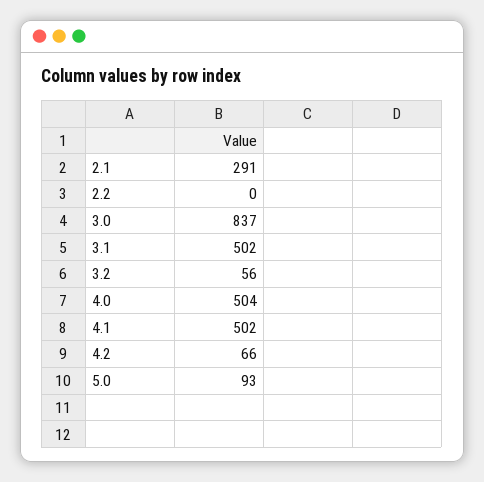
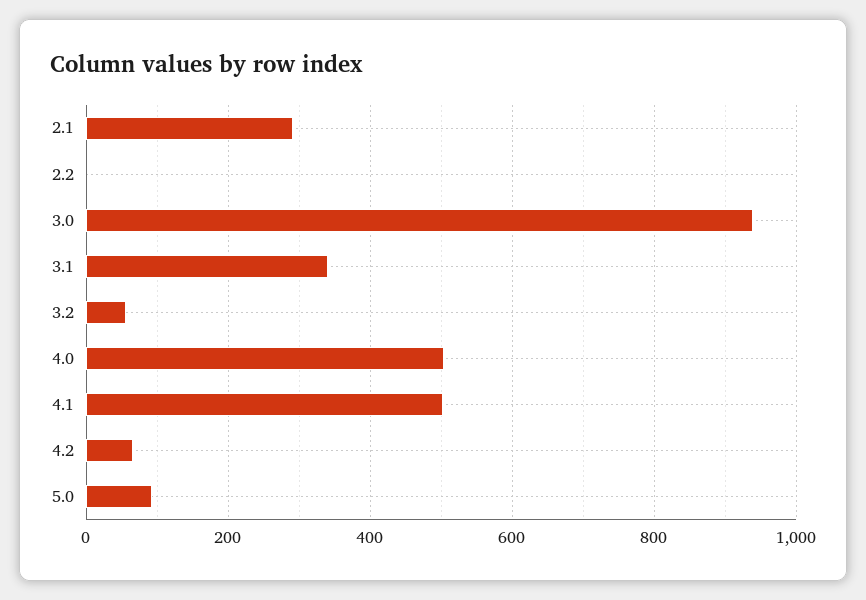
3.0: 837 -> 940
3.1: 502 -> 340

